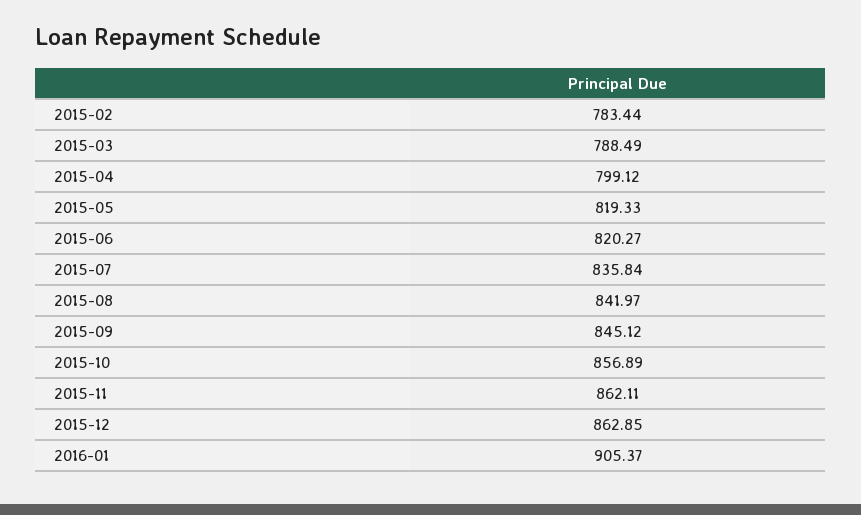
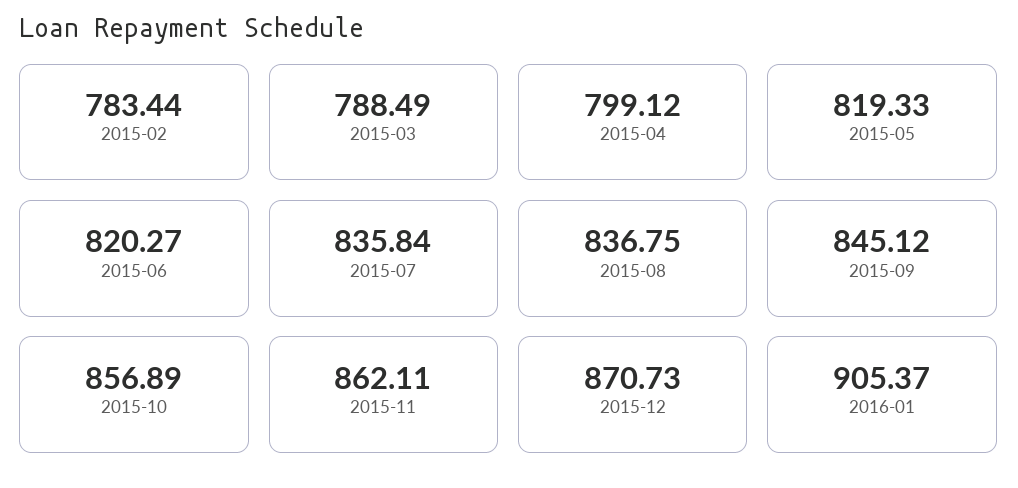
2015-08: 841.97 -> 836.75
2015-12: 862.85 -> 870.73

